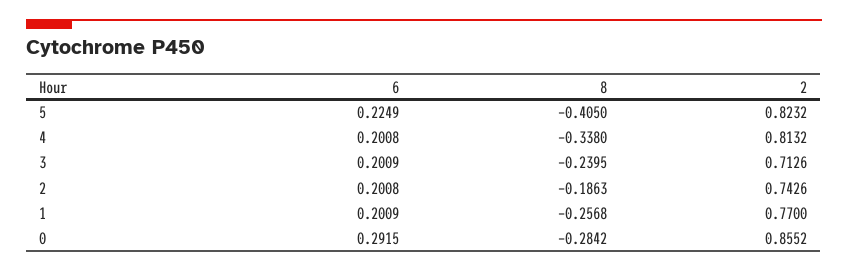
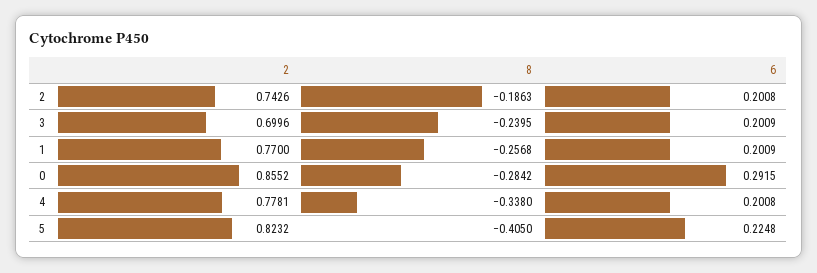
6, 5: 0.2249 -> 0.2248
2, 4: 0.8132 -> 0.7781
2, 3: 0.7126 -> 0.6996

